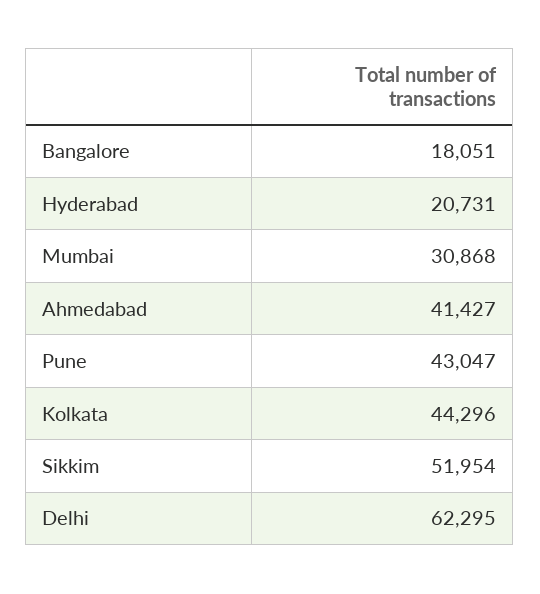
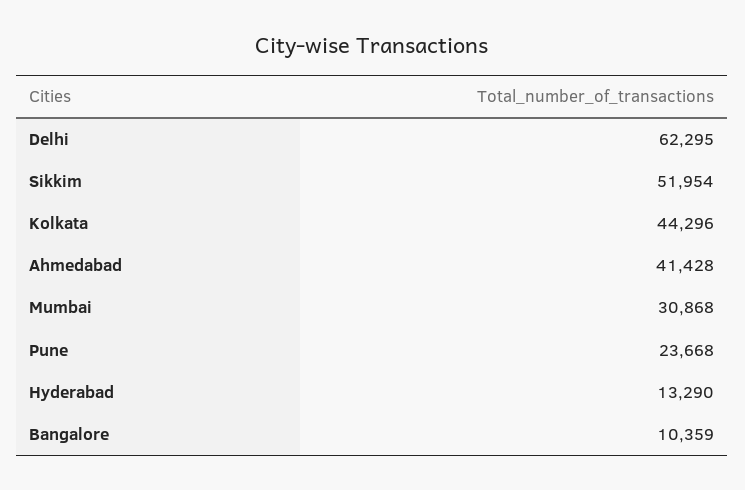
Bangalore: 18051 -> 10359
Hyderabad: 20731 -> 13290
Ahmedabad: 41427 -> 41428
Pune: 43047 -> 23668

